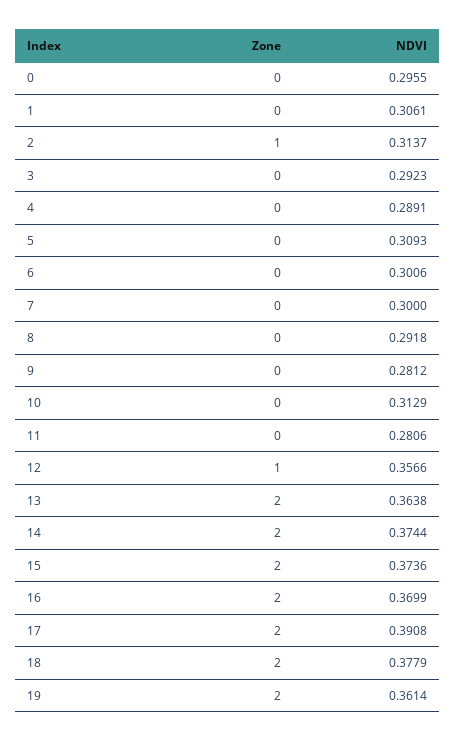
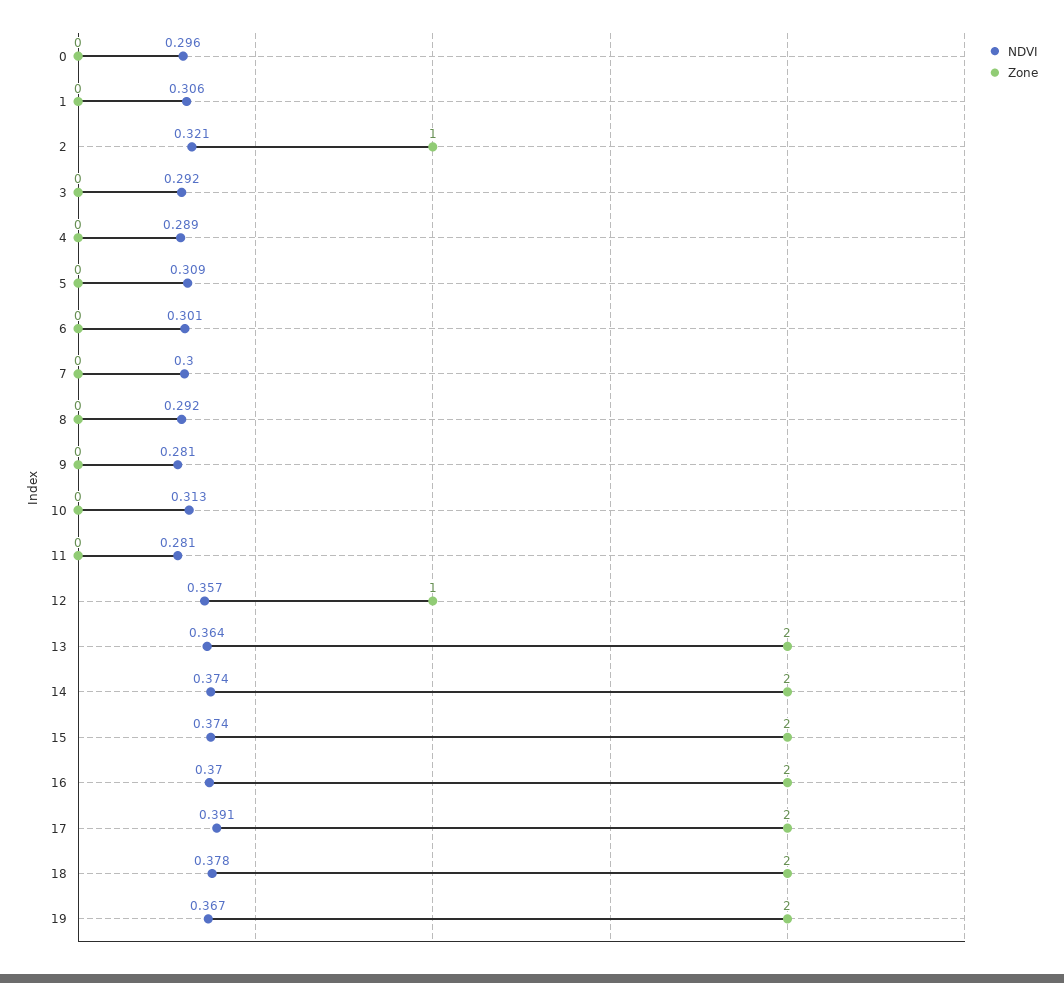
NDVI, 2: 0.3137 -> 0.321
NDVI, 19: 0.3614 -> 0.367

